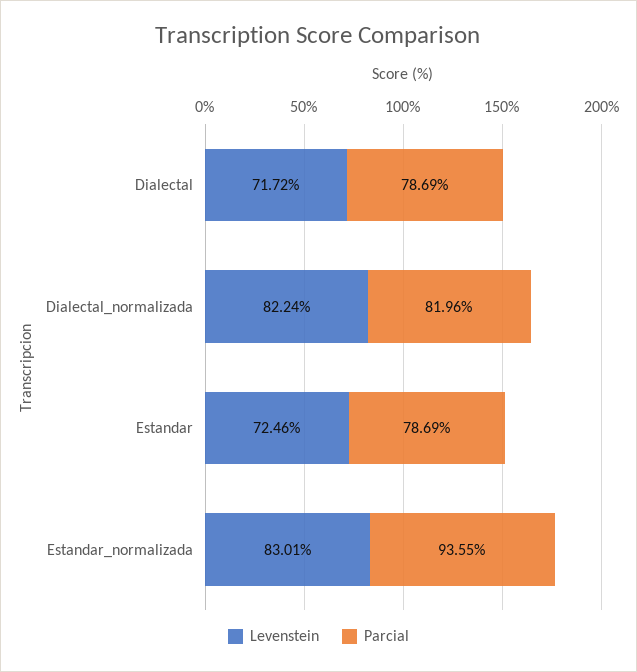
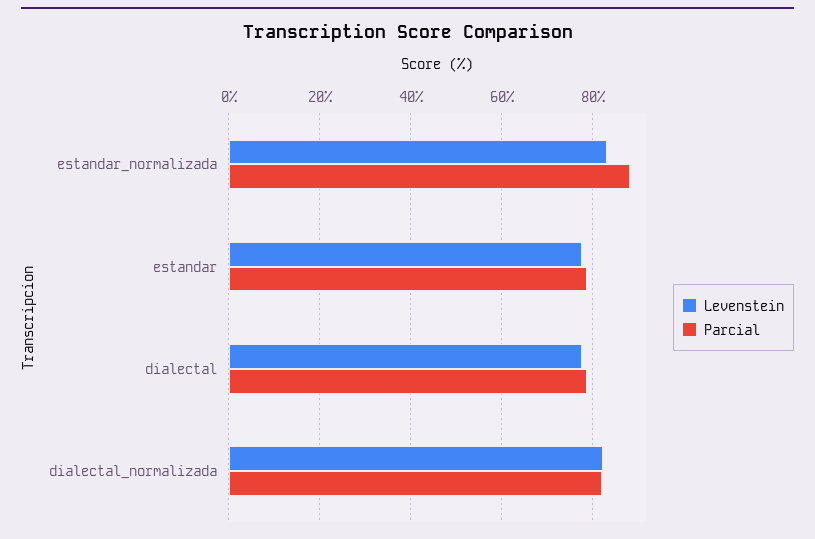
Levenstein, Dialectal: 71.72 -> 78
Levenstein, Estandar: 72.46 -> 78
Parcial, Estandar_normalizada: 93.55 -> 88

